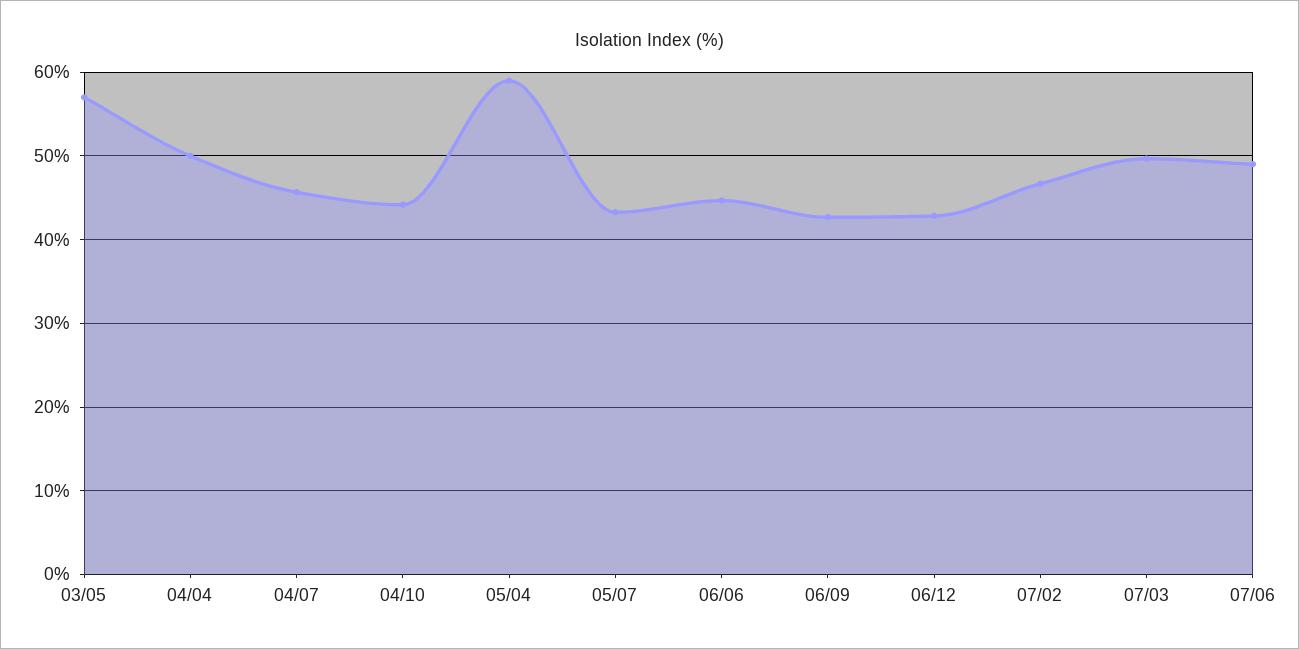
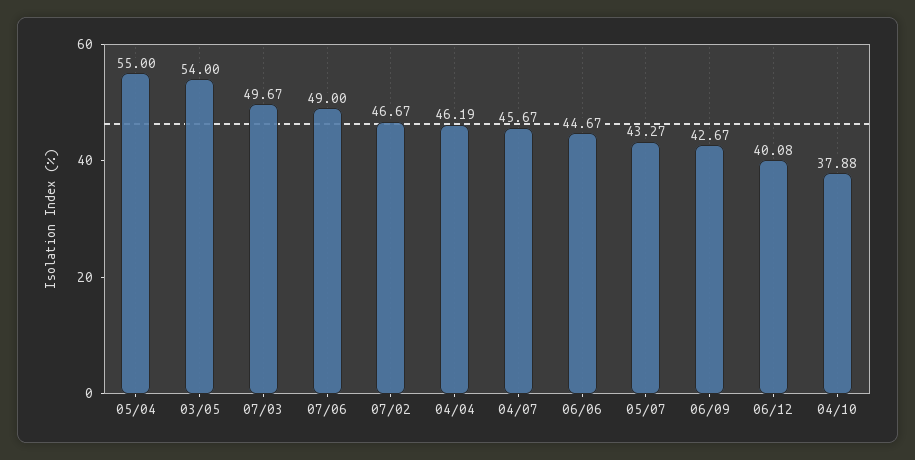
03/05: 57 -> 54
04/04: 50 -> 46.19
04/10: 44 -> 37.88
05/04: 59 -> 55
06/12: 43 -> 40.08

